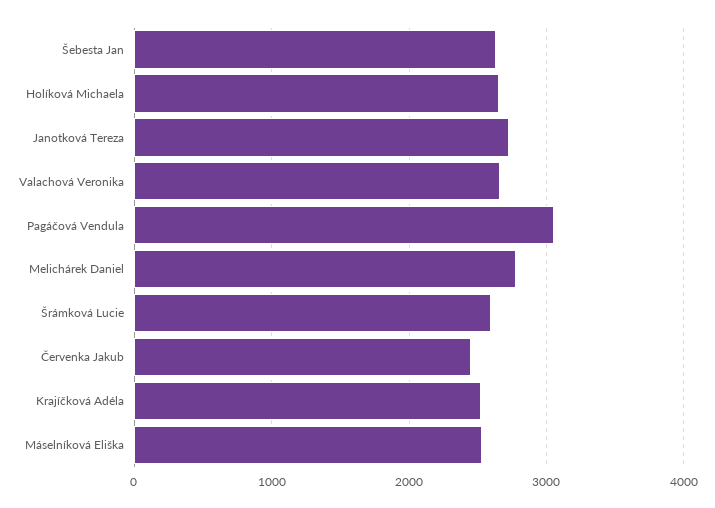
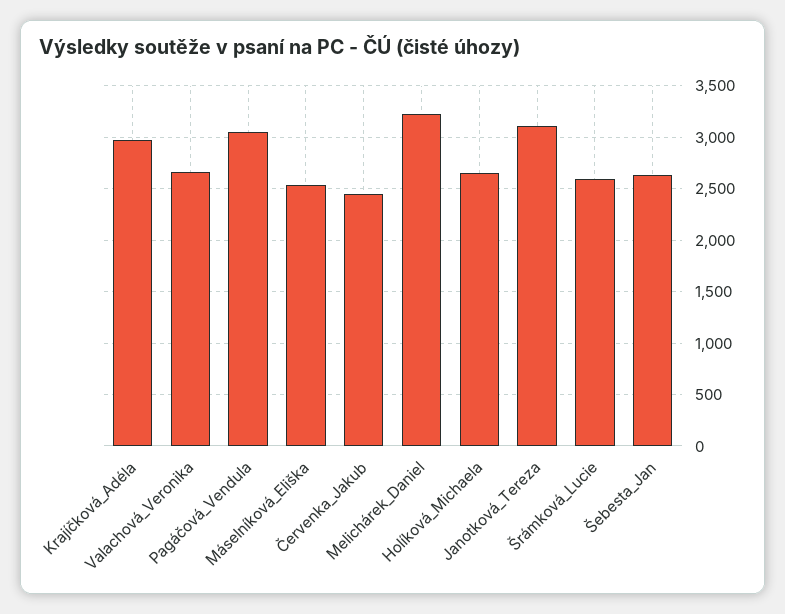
Janotková Tereza: 2700 -> 3100
Melichárek Daniel: 2800 -> 3200
Krajíčková Adéla: 2500 -> 3000

